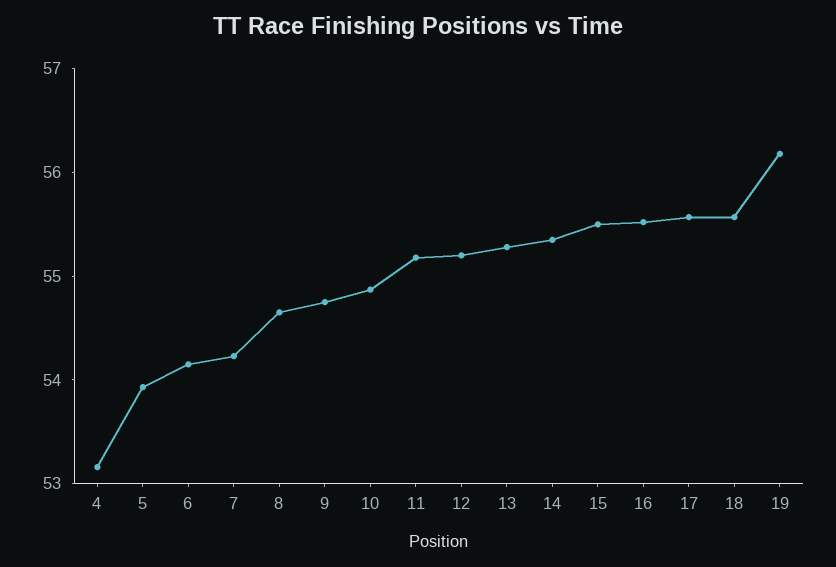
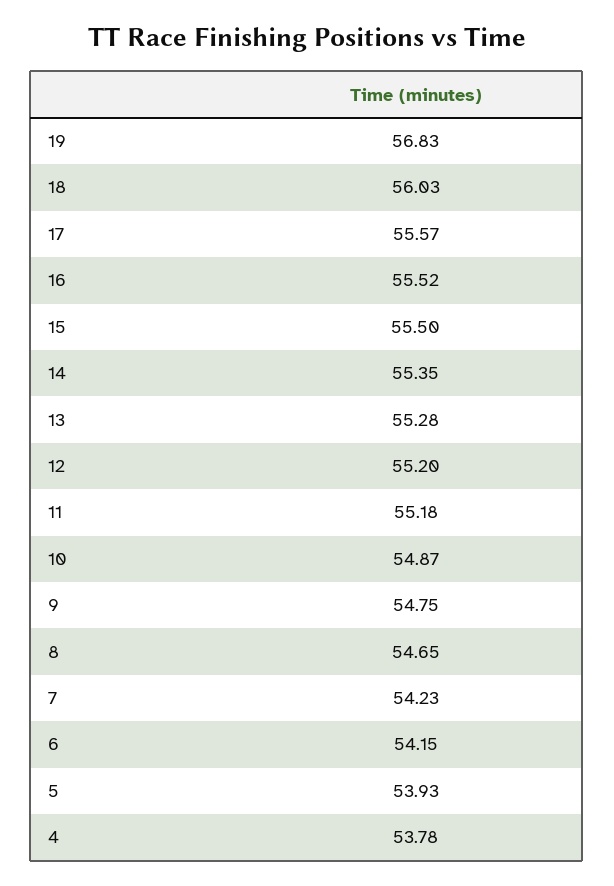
4: 53.2 -> 53.78
18: 55.6 -> 56.03
19: 56.2 -> 56.83

